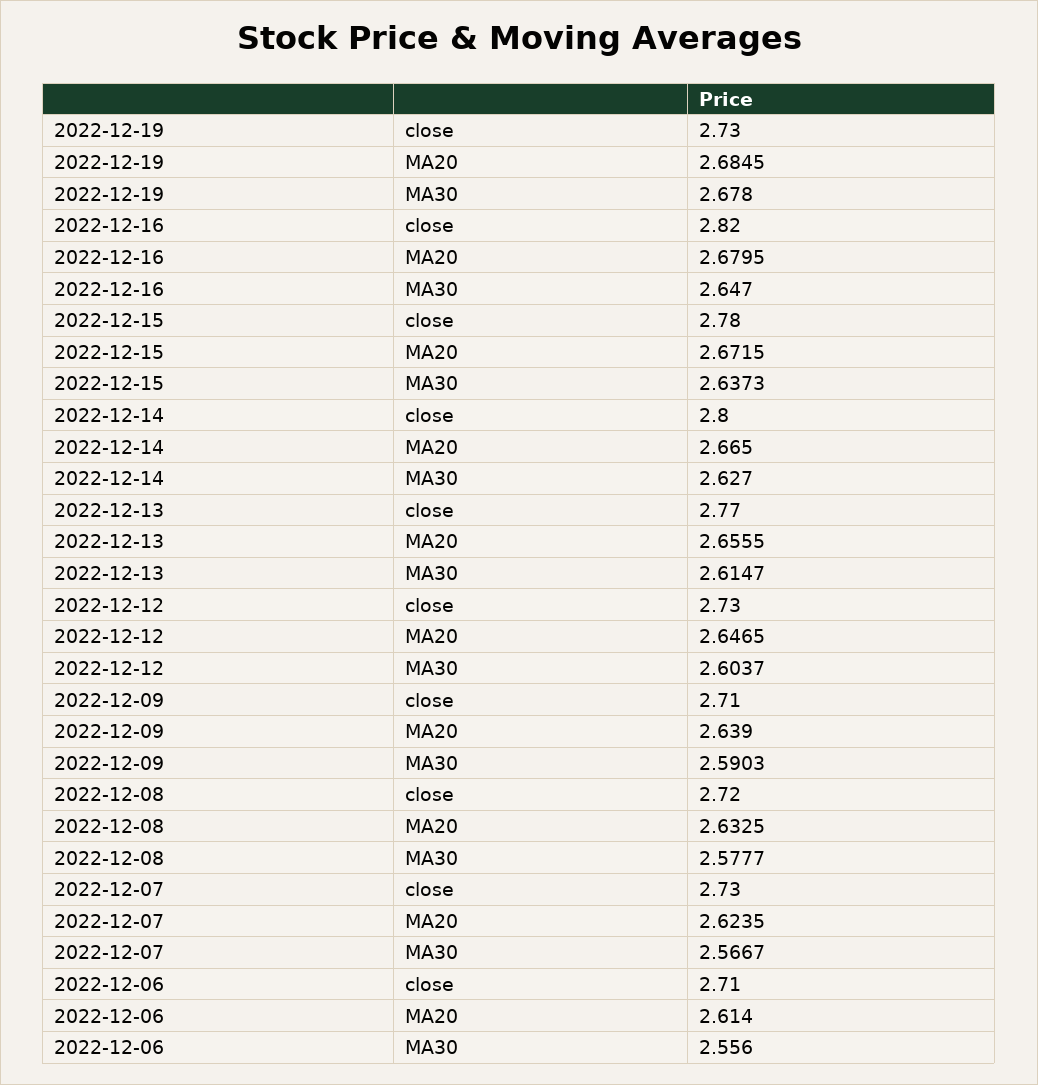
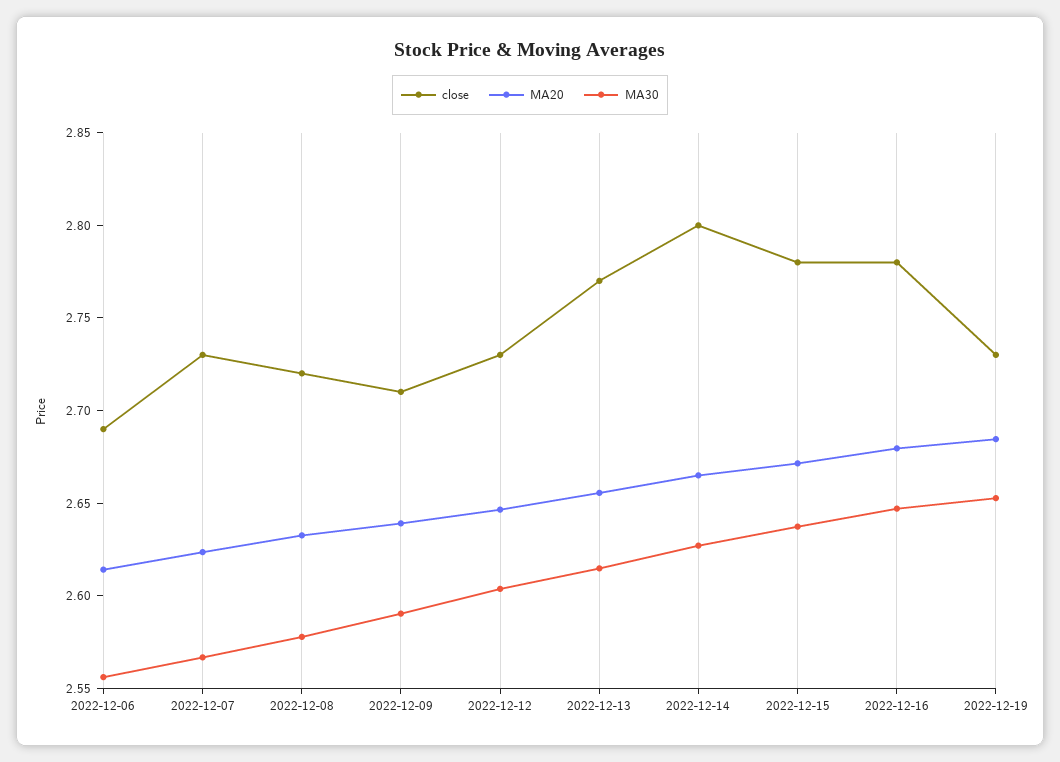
MA30, 2022-12-19: 2.678 -> 2.65
close, 2022-12-16: 2.82 -> 2.78
close, 2022-12-06: 2.71 -> 2.69

